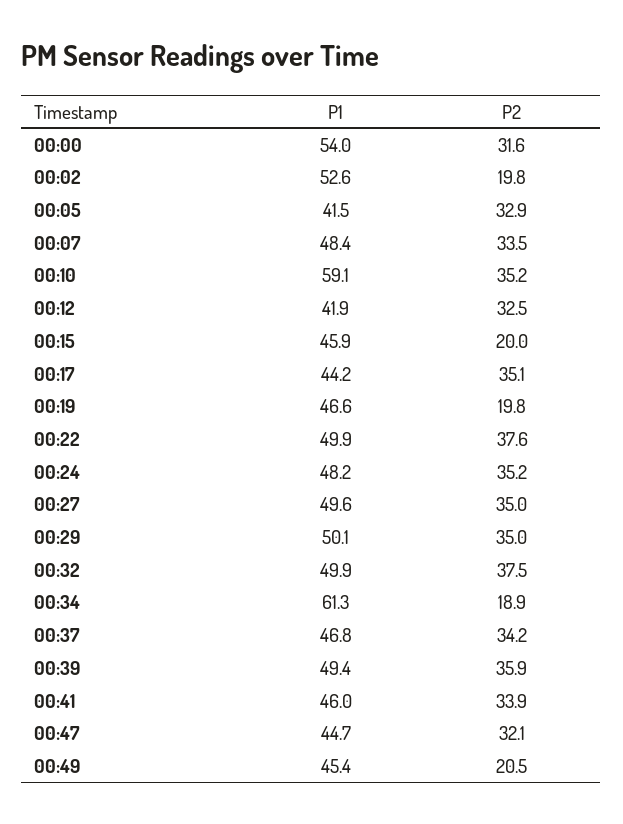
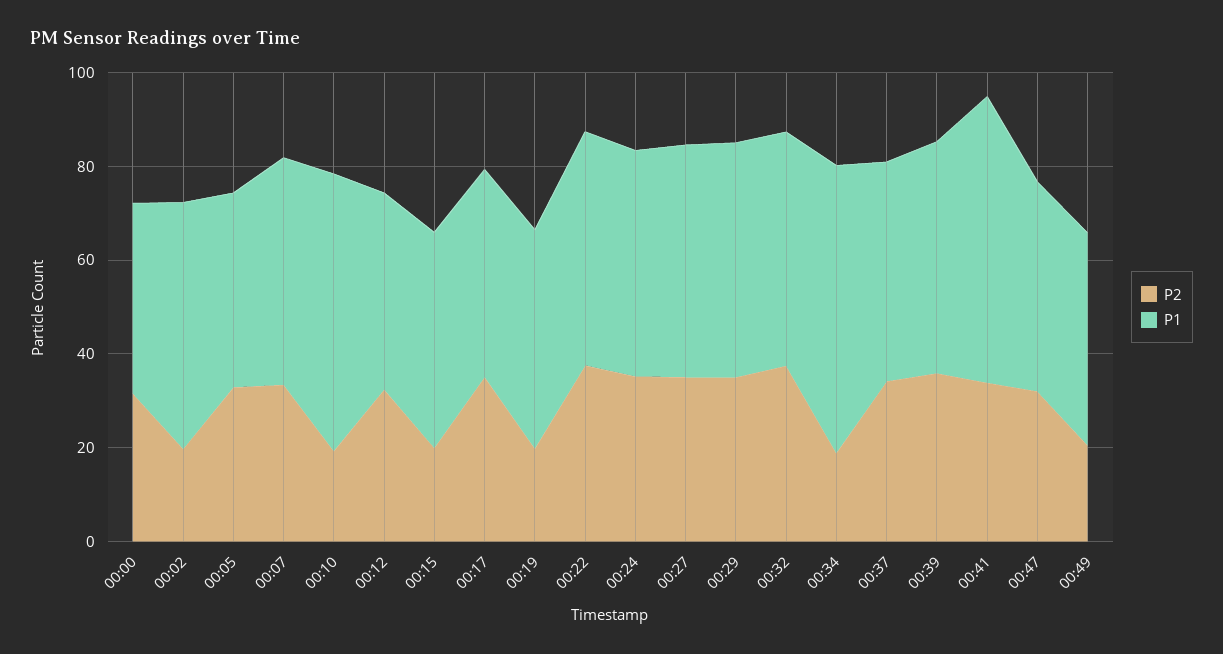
P1, 00:00: 54 -> 40
P2, 00:10: 35.2 -> 20
P1, 00:41: 46 -> 60

